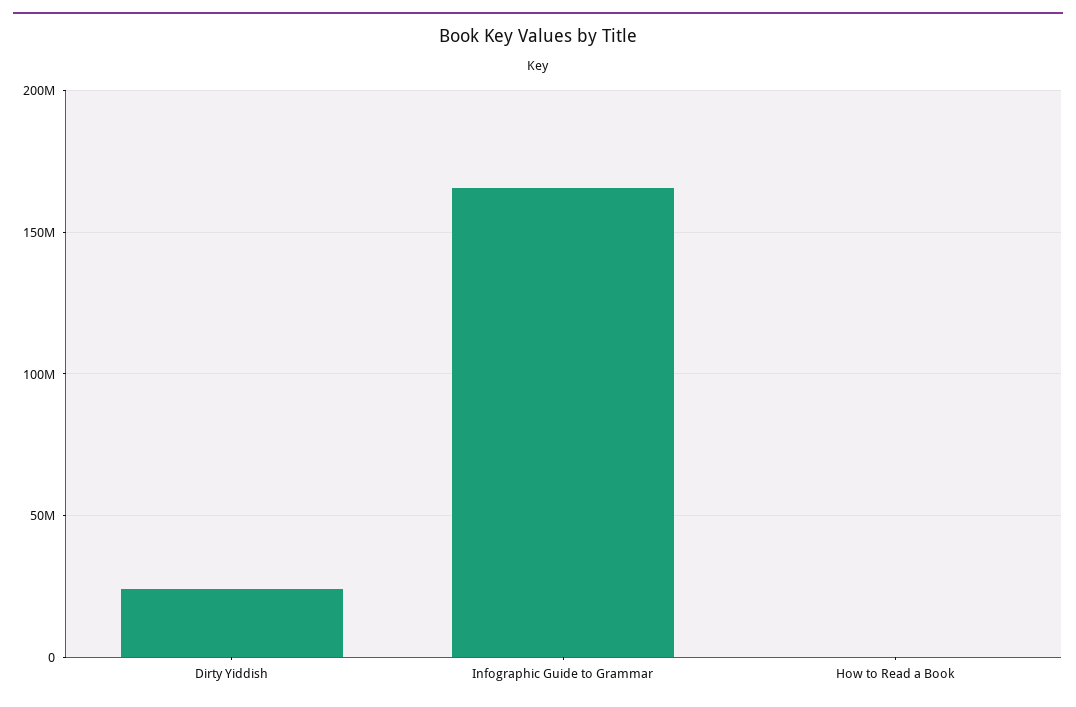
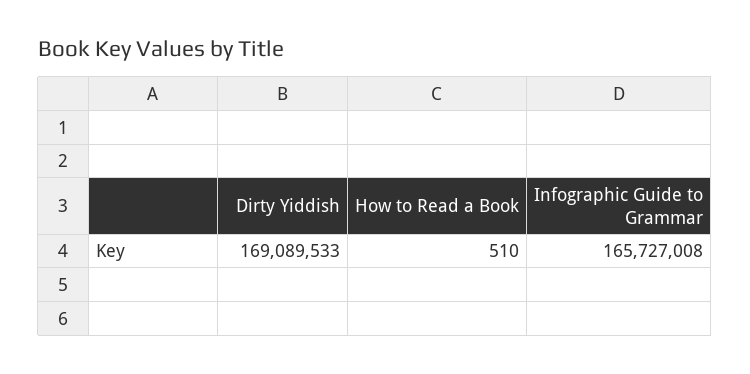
Dirty Yiddish: 25000000 -> 169089533

